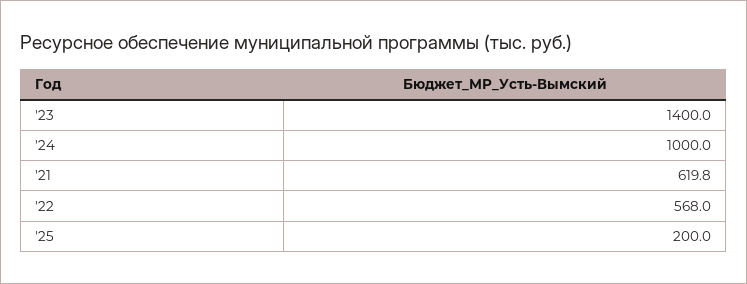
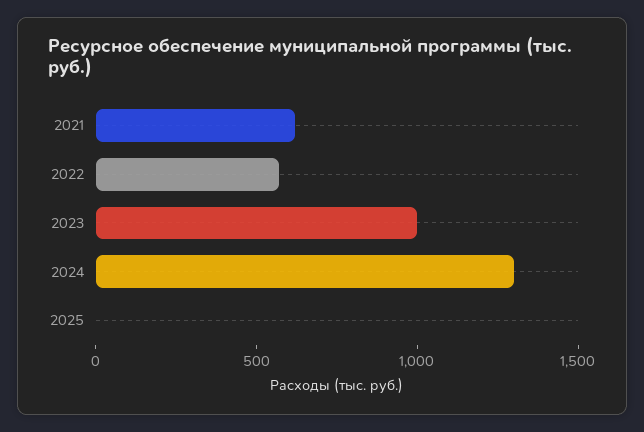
'23: 1400 -> 1000
'24: 1000 -> 1300
'25: 200 -> 0

